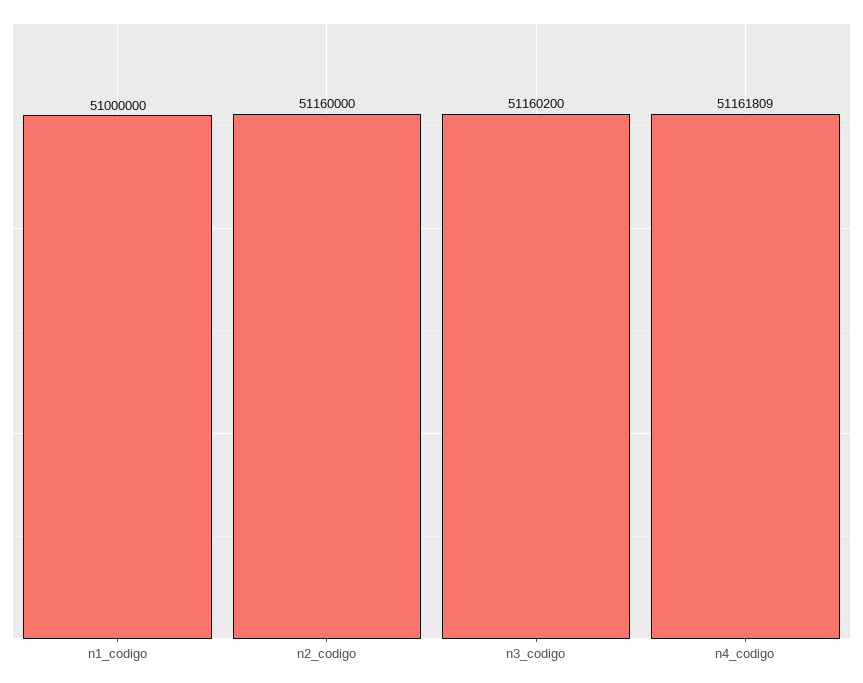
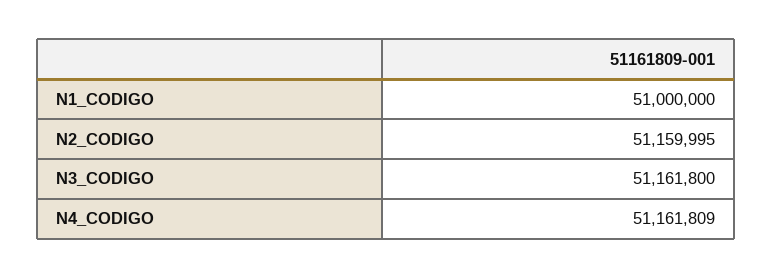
n2_codigo: 51160000 -> 51159995
n3_codigo: 51160200 -> 51161800

